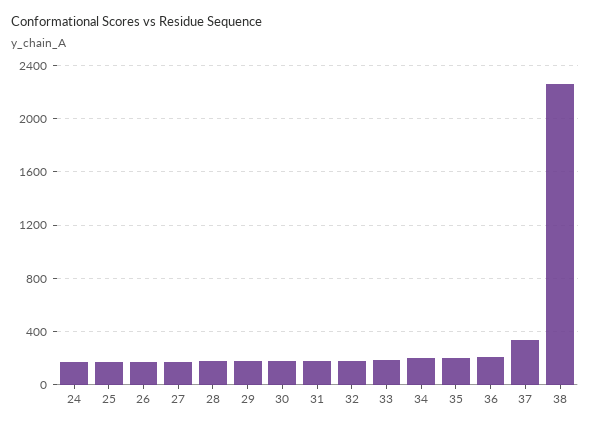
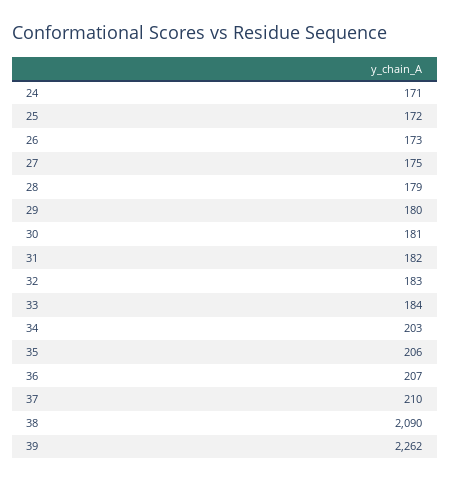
37: 350 -> 210
38: 2250 -> 2090
39: none -> 2262

